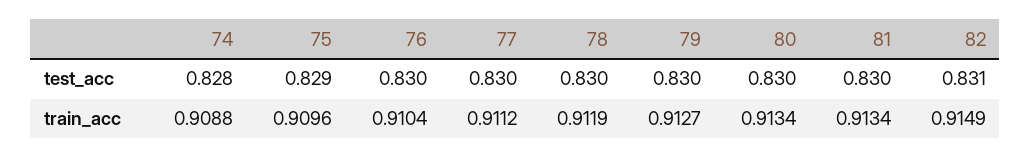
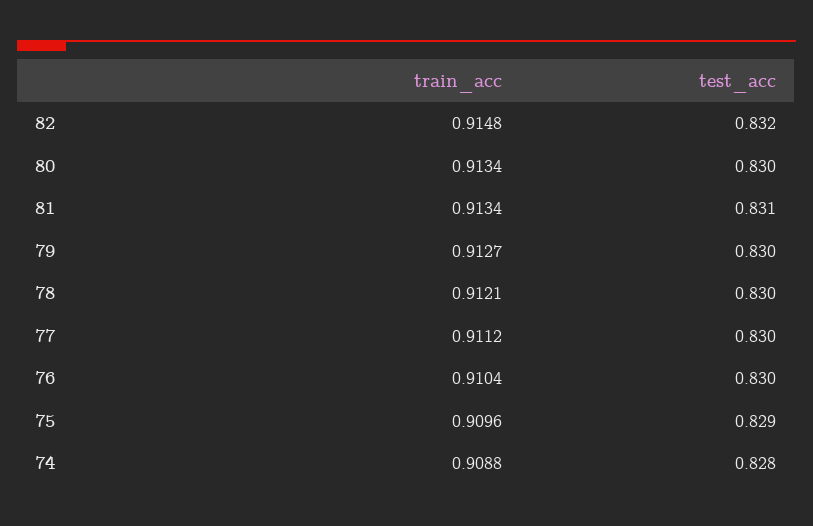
81, test_acc: 0.83 -> 0.831
82, test_acc: 0.831 -> 0.832
78, train_acc: 0.9119 -> 0.9121
82, train_acc: 0.9149 -> 0.9148

